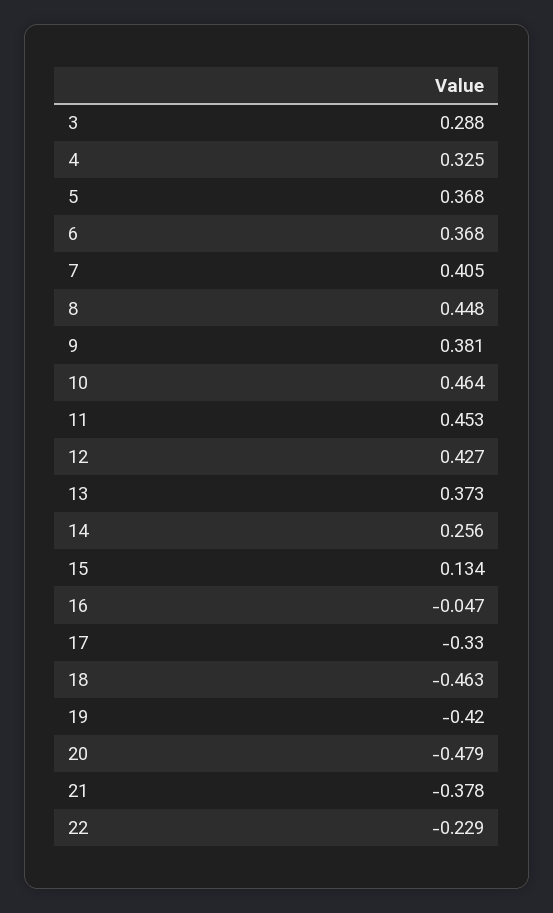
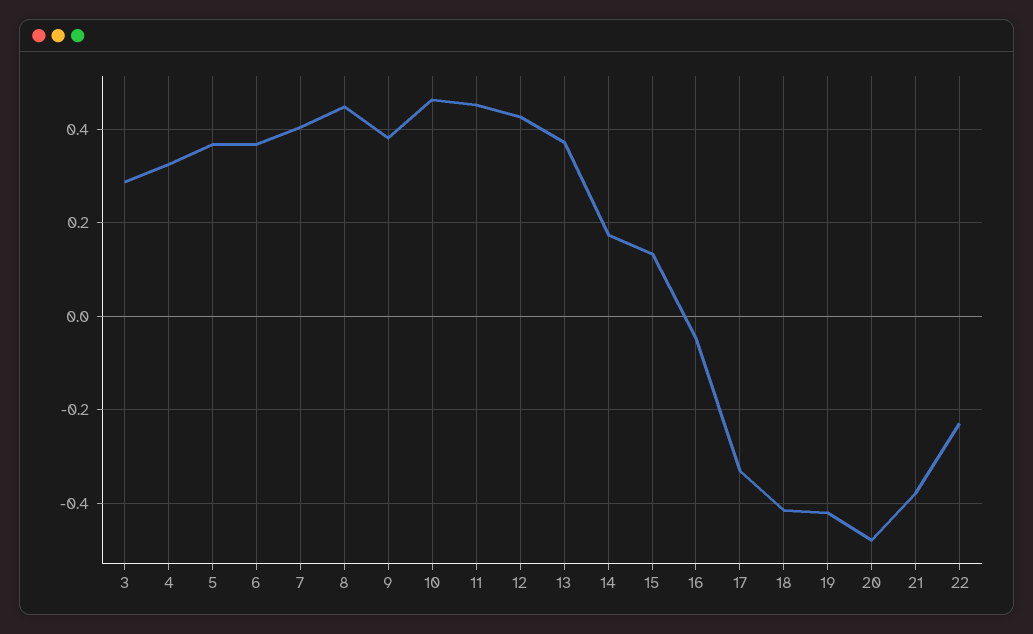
14: 0.256 -> 0.18
18: -0.463 -> -0.42

